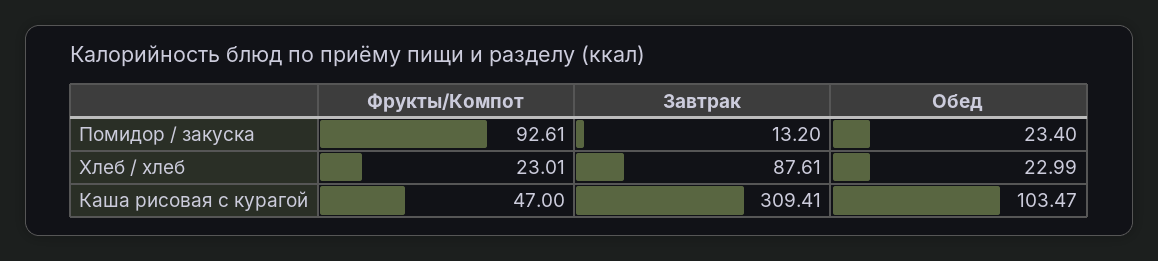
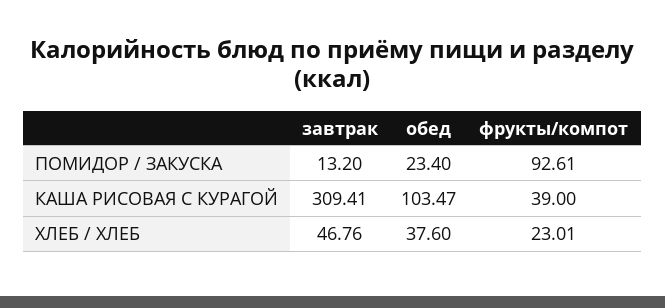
Завтрак, Хлеб / хлеб: 87.61 -> 46.76
Обед, Хлеб / хлеб: 22.99 -> 37.6
Фрукты/Компот, Каша рисовая с курагой: 47 -> 39

